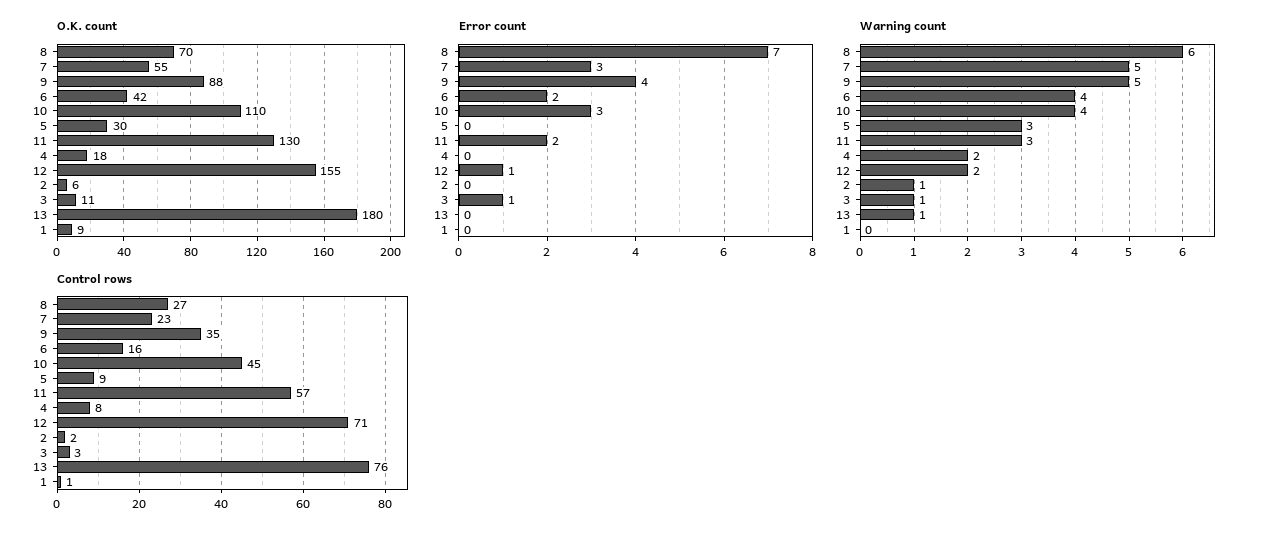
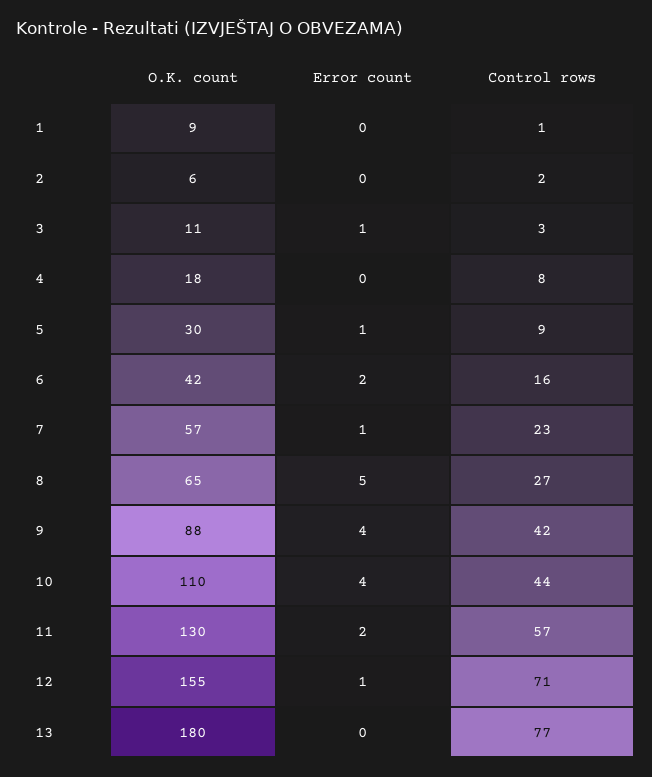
O.K. count, 8: 70 -> 65
O.K. count, 7: 55 -> 57
Error count, 8: 7 -> 5
Error count, 7: 3 -> 1
Error count, 10: 3 -> 4
Error count, 5: 0 -> 1
Warning count, 8: 6 -> none
Warning count, 7: 5 -> none
Warning count, 9: 5 -> none
Warning count, 6: 4 -> none
Warning count, 10: 4 -> none
Warning count, 5: 3 -> none
Warning count, 11: 3 -> none
Warning count, 4: 2 -> none
Warning count, 12: 2 -> none
Warning count, 2: 1 -> none
Warning count, 3: 1 -> none
Warning count, 13: 1 -> none
Warning count, 1: 0 -> none
Control rows, 9: 35 -> 42
Control rows, 10: 45 -> 44
Control rows, 13: 76 -> 77

